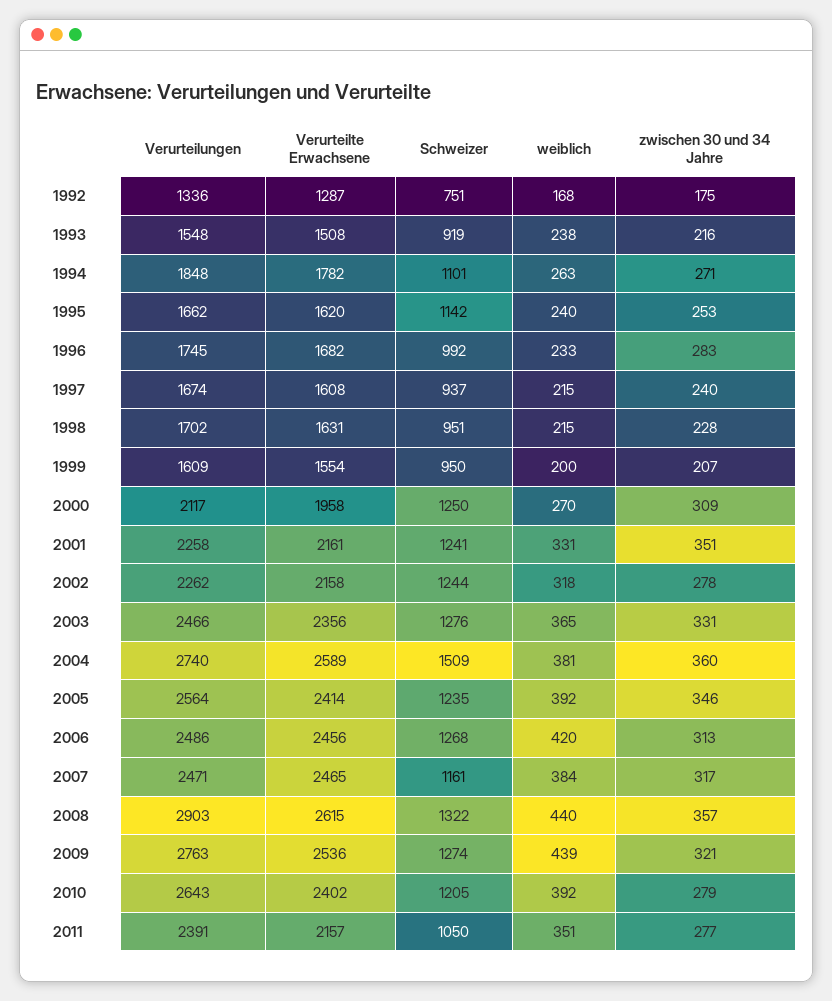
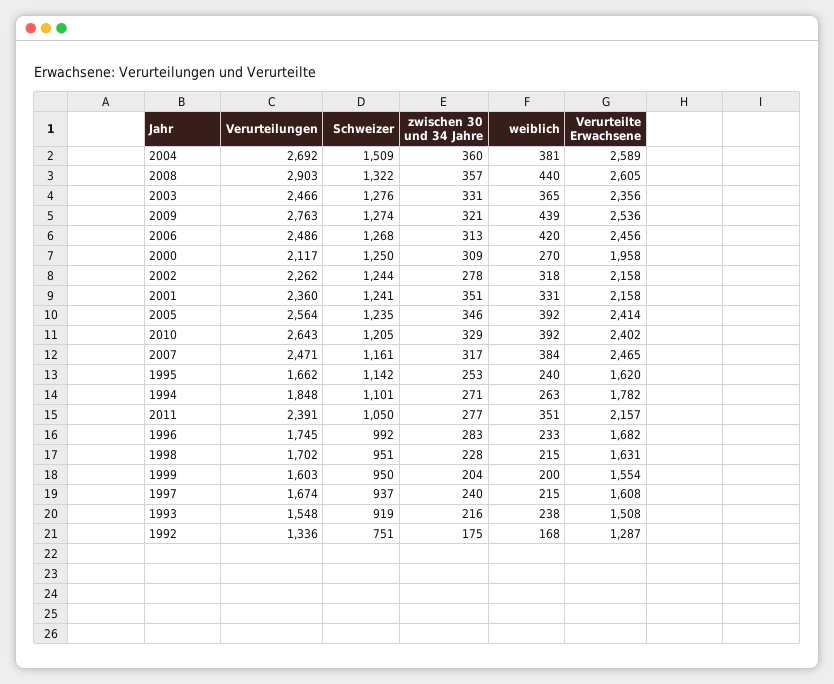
Verurteilungen, 1999: 1609 -> 1603
zwischen 30 und 34 Jahre, 1999: 207 -> 204
Verurteilungen, 2001: 2258 -> 2360
Verurteilte Erwachsene, 2001: 2161 -> 2158
Verurteilungen, 2004: 2740 -> 2692
Verurteilte Erwachsene, 2008: 2615 -> 2605
zwischen 30 und 34 Jahre, 2010: 279 -> 329

